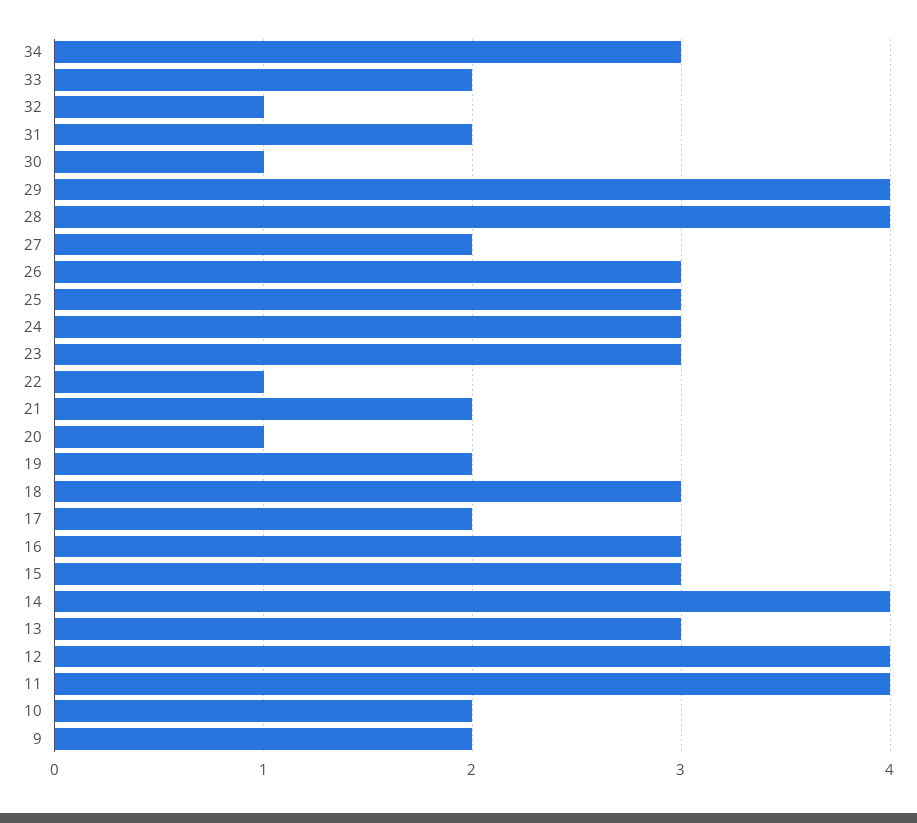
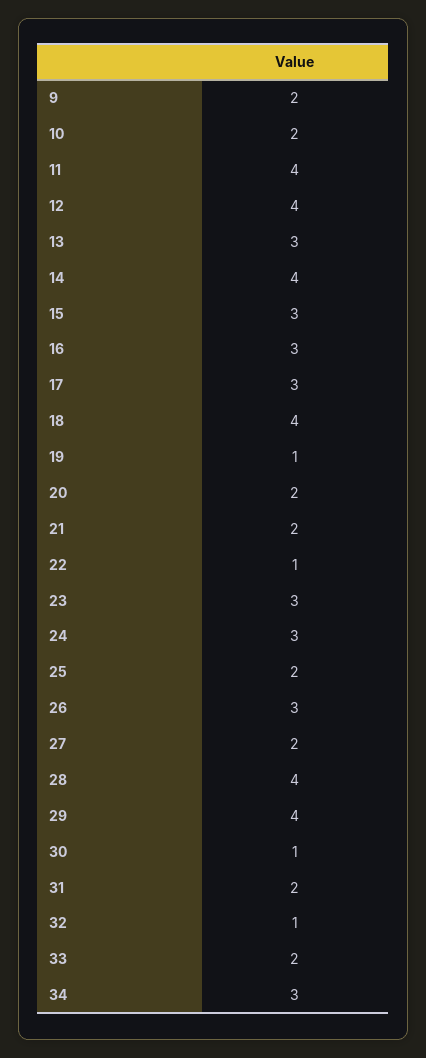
25: 3 -> 2
20: 1 -> 2
19: 2 -> 1
18: 3 -> 4
17: 2 -> 3

